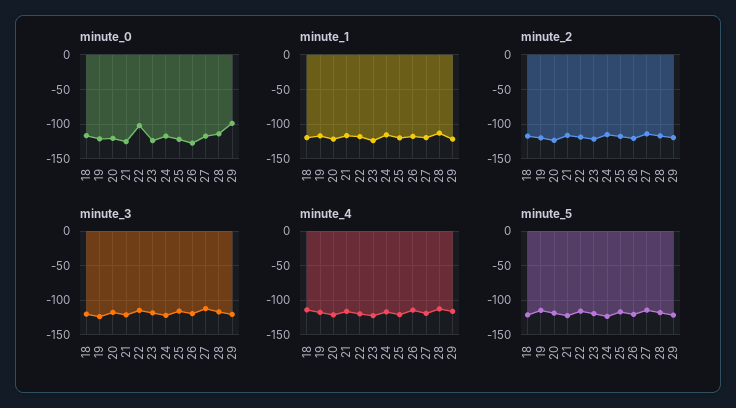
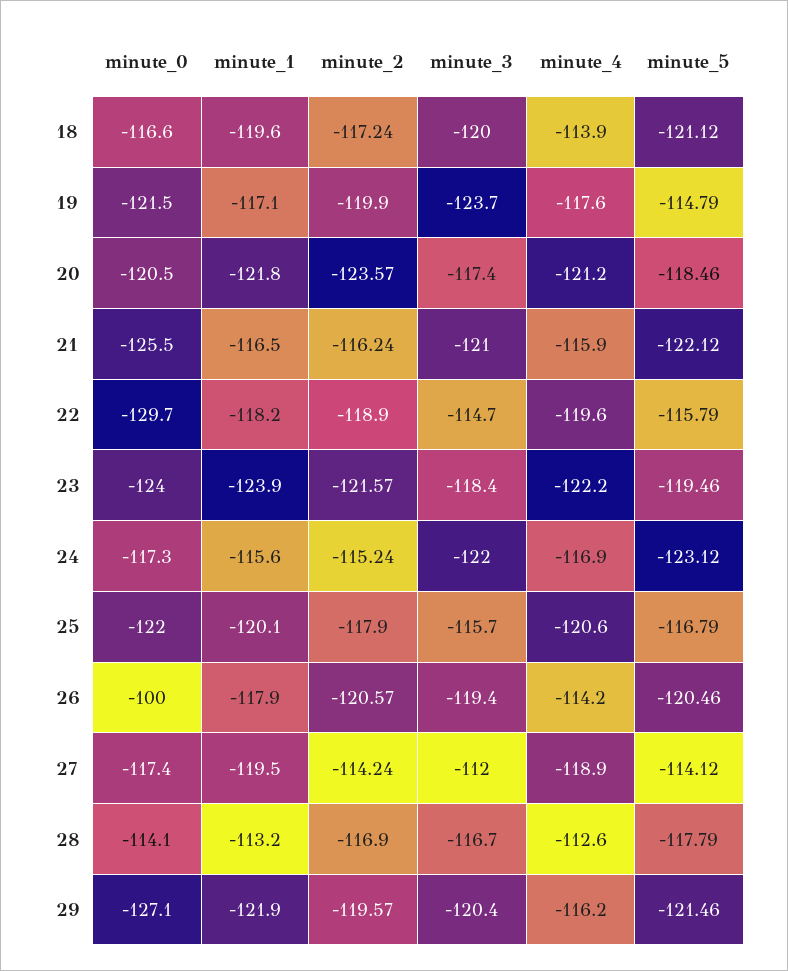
minute_0, 22: -100 -> -129.7
minute_0, 26: -130 -> -100
minute_0, 29: -100 -> -127.1

